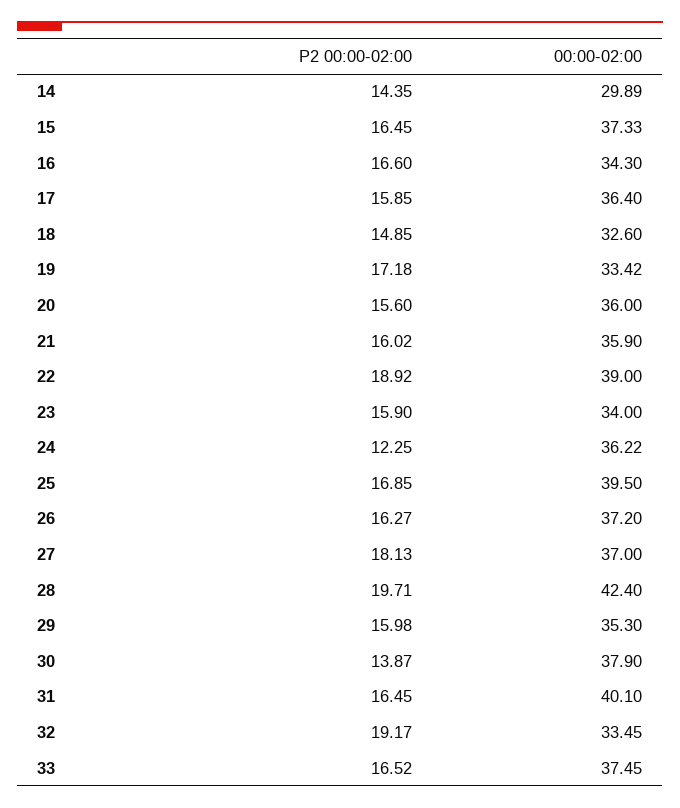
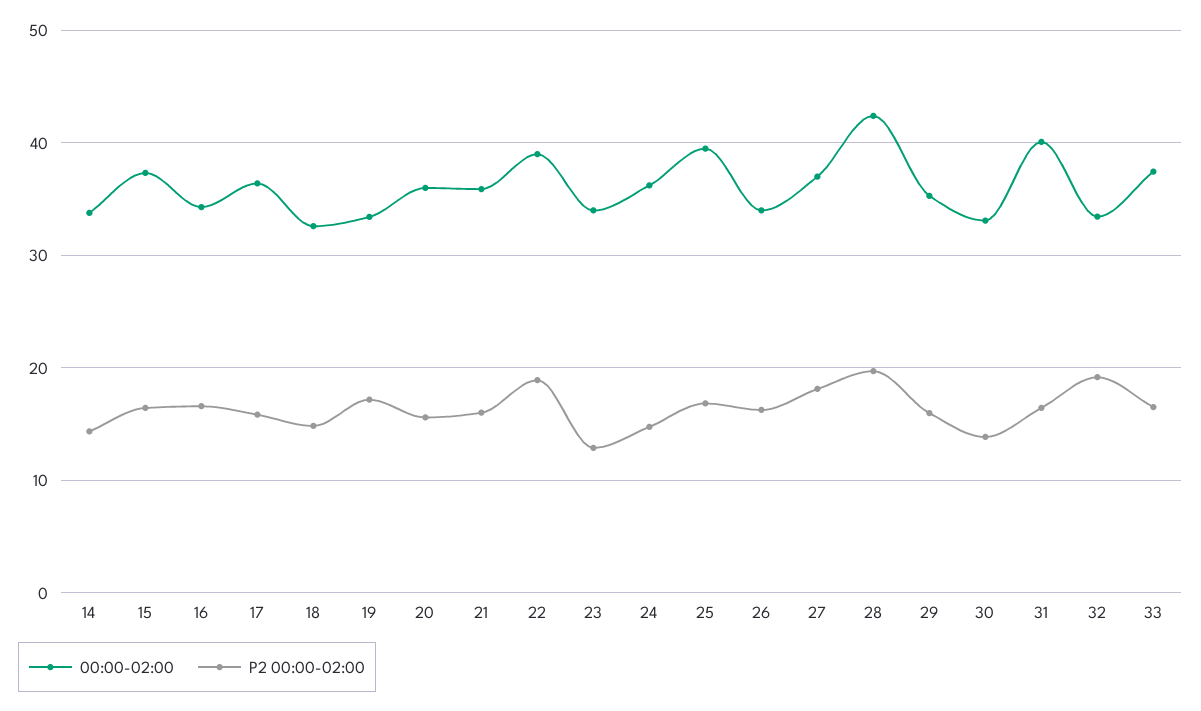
00:00-02:00, 14: 29.89 -> 34
P2 00:00-02:00, 23: 15.9 -> 13
P2 00:00-02:00, 24: 12.25 -> 15
00:00-02:00, 26: 37.2 -> 34
00:00-02:00, 30: 37.9 -> 33

